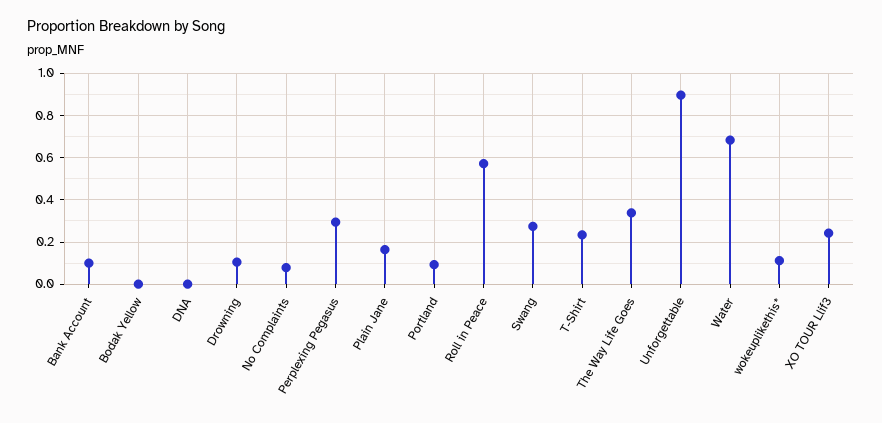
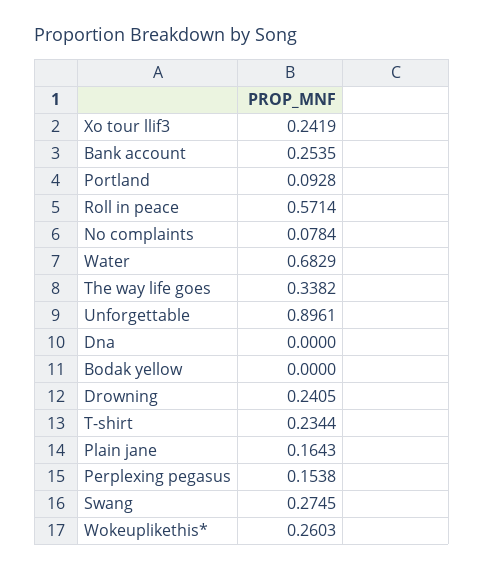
Bank Account: 0.1 -> 0.2535
Drowning: 0.1 -> 0.2405
Perplexing Pegasus: 0.3 -> 0.1538
wokeuplikethis*: 0.1 -> 0.2603

